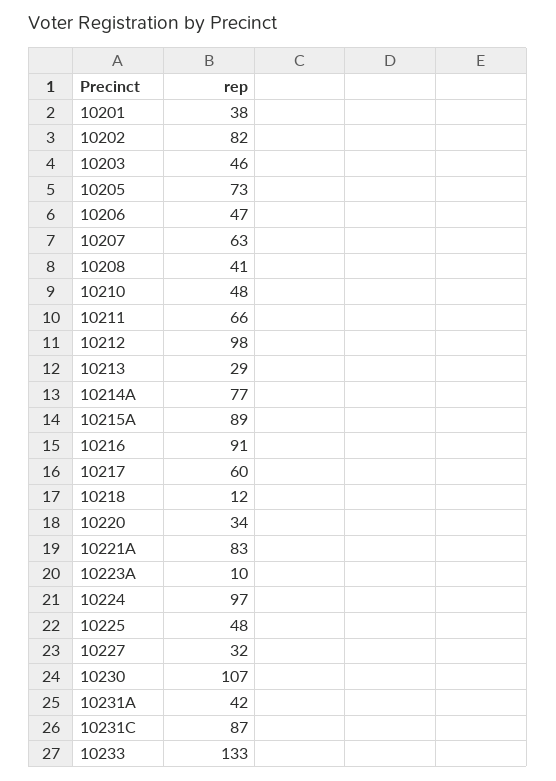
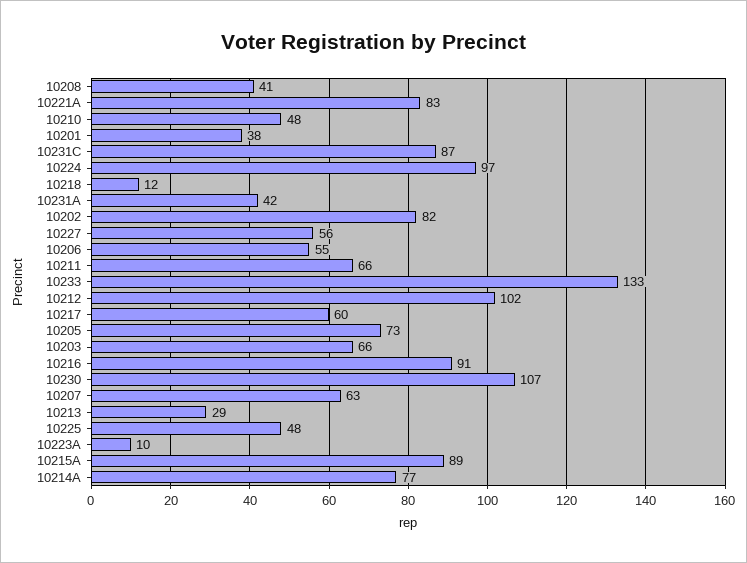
10203: 46 -> 66
10206: 47 -> 55
10212: 98 -> 102
10220: 34 -> none
10227: 32 -> 56

